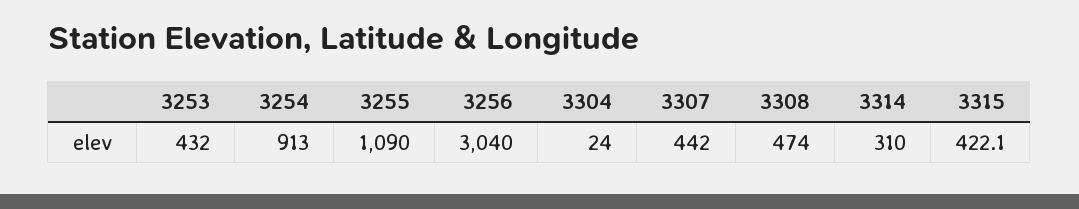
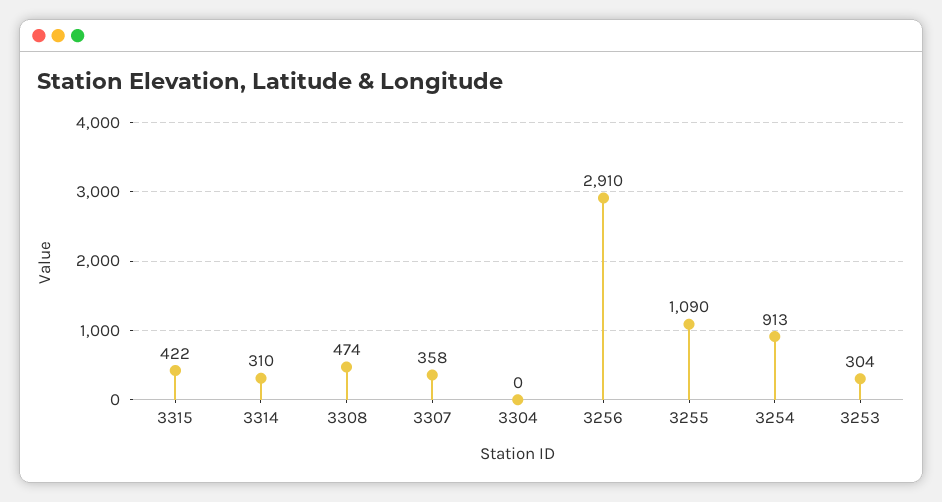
3253: 432 -> 304
3256: 3040 -> 2910
3304: 24 -> 0
3307: 442 -> 358

